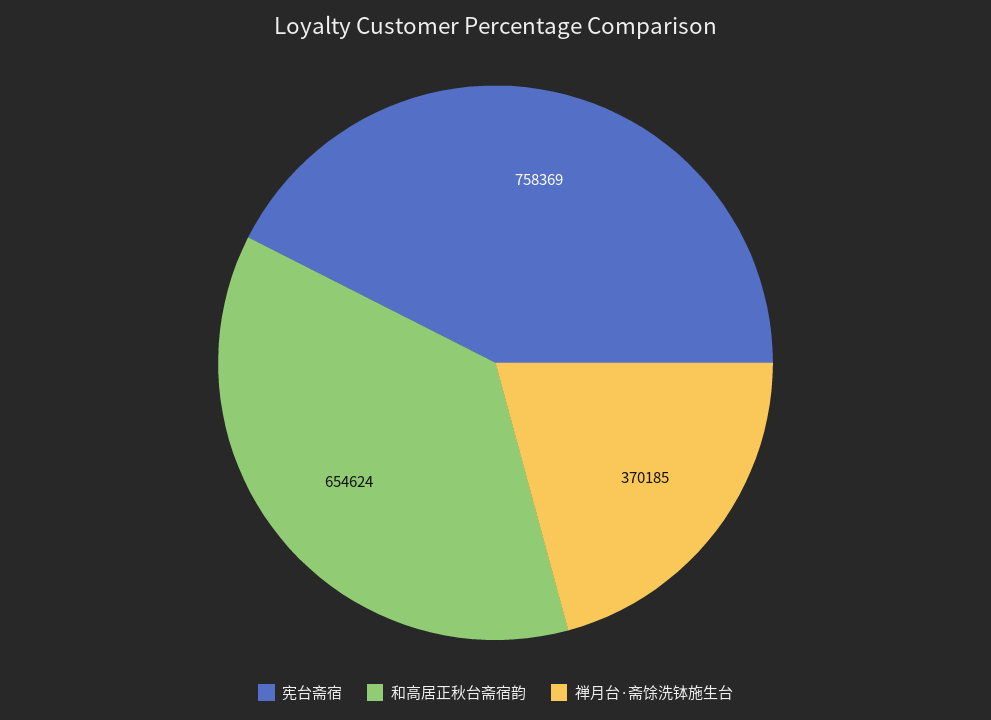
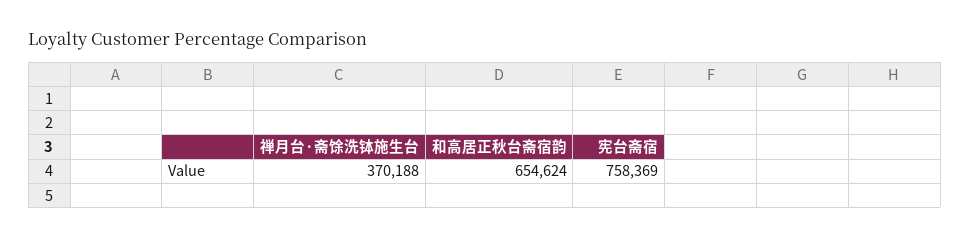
禅月台·斋馀洗钵施生台: 370185 -> 370188

